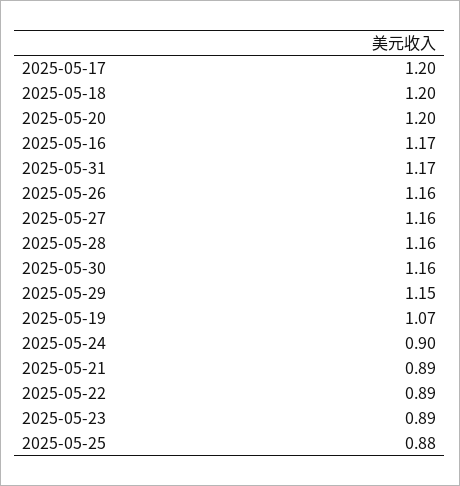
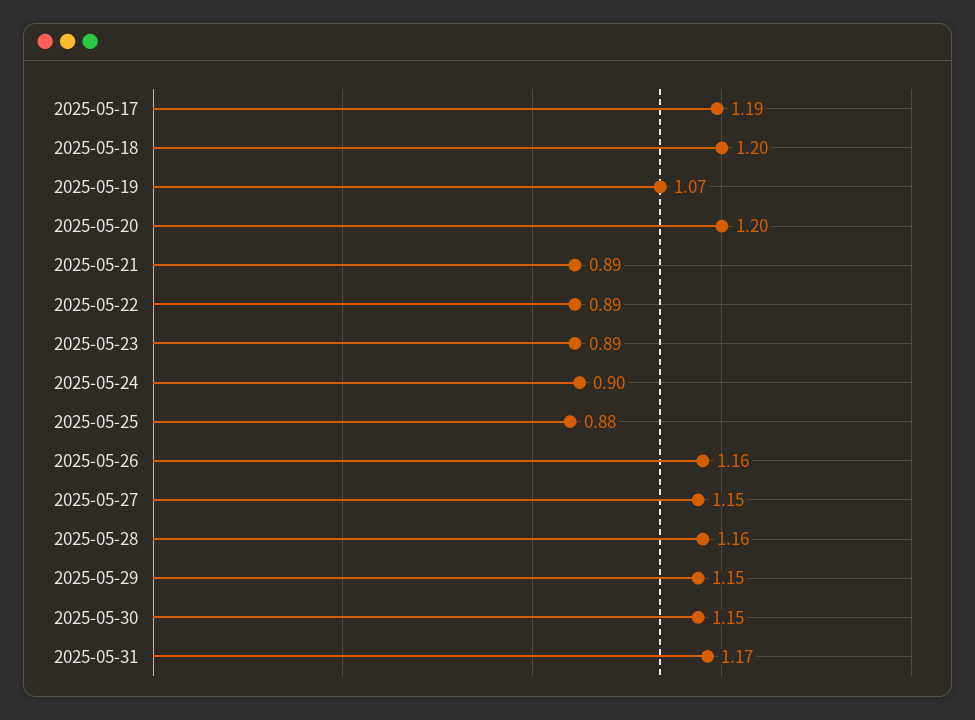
2025-05-17: 1.2 -> 1.19
2025-05-16: 1.17 -> none
2025-05-27: 1.16 -> 1.15
2025-05-30: 1.16 -> 1.15

